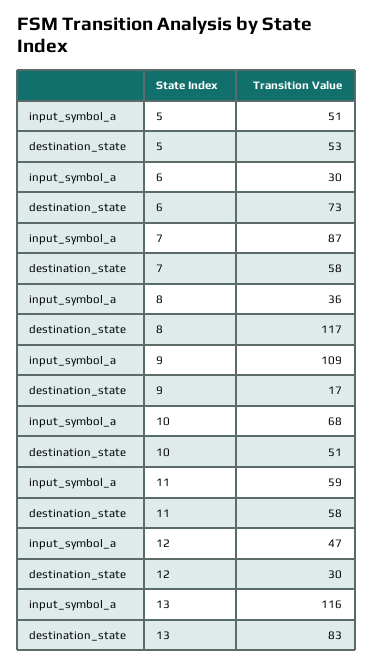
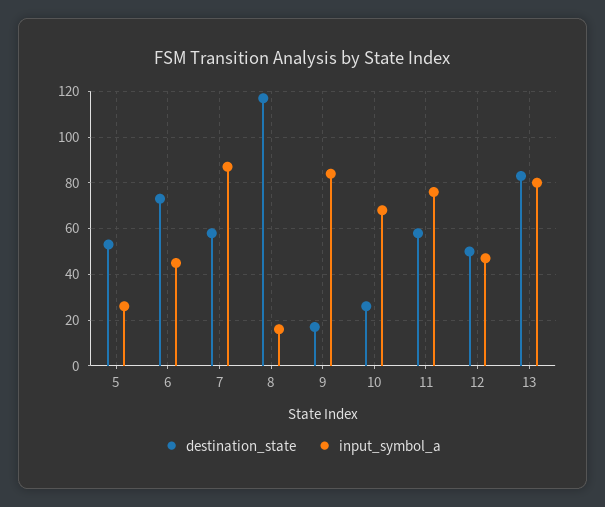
input_symbol_a, 5: 51 -> 25
input_symbol_a, 6: 30 -> 45
input_symbol_a, 8: 36 -> 15
input_symbol_a, 9: 109 -> 85
destination_state, 10: 51 -> 25
input_symbol_a, 11: 59 -> 75
destination_state, 12: 30 -> 50
input_symbol_a, 13: 116 -> 80

